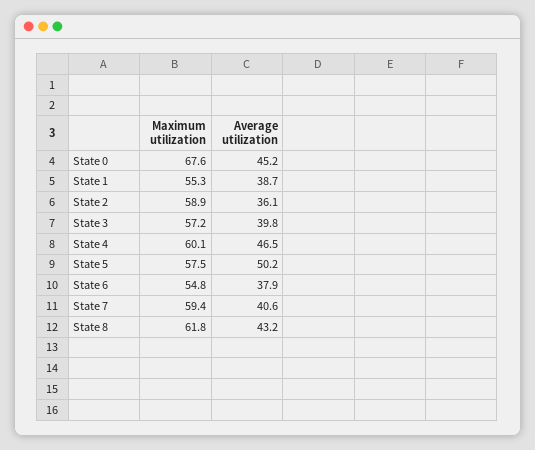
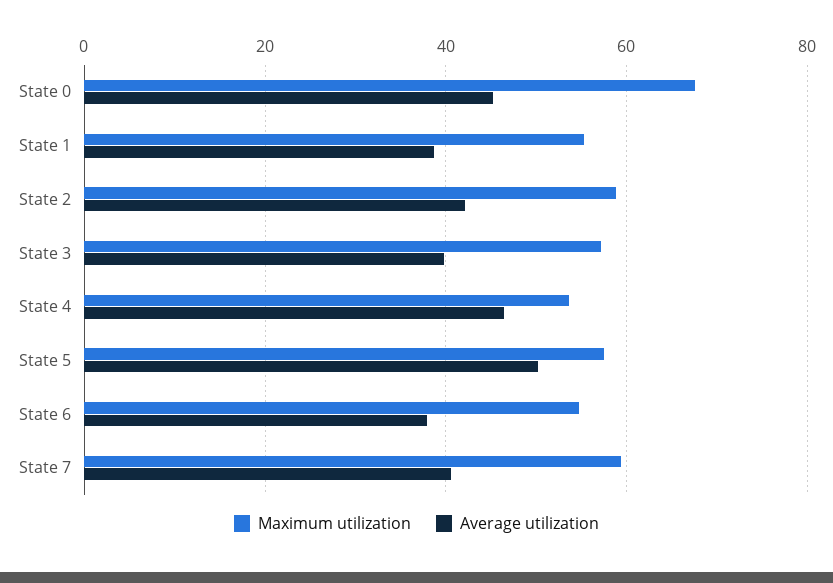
Average utilization, State 2: 36.1 -> 42
Maximum utilization, State 4: 60.1 -> 54
Maximum utilization, State 8: 61.8 -> none
Average utilization, State 8: 43.2 -> none

